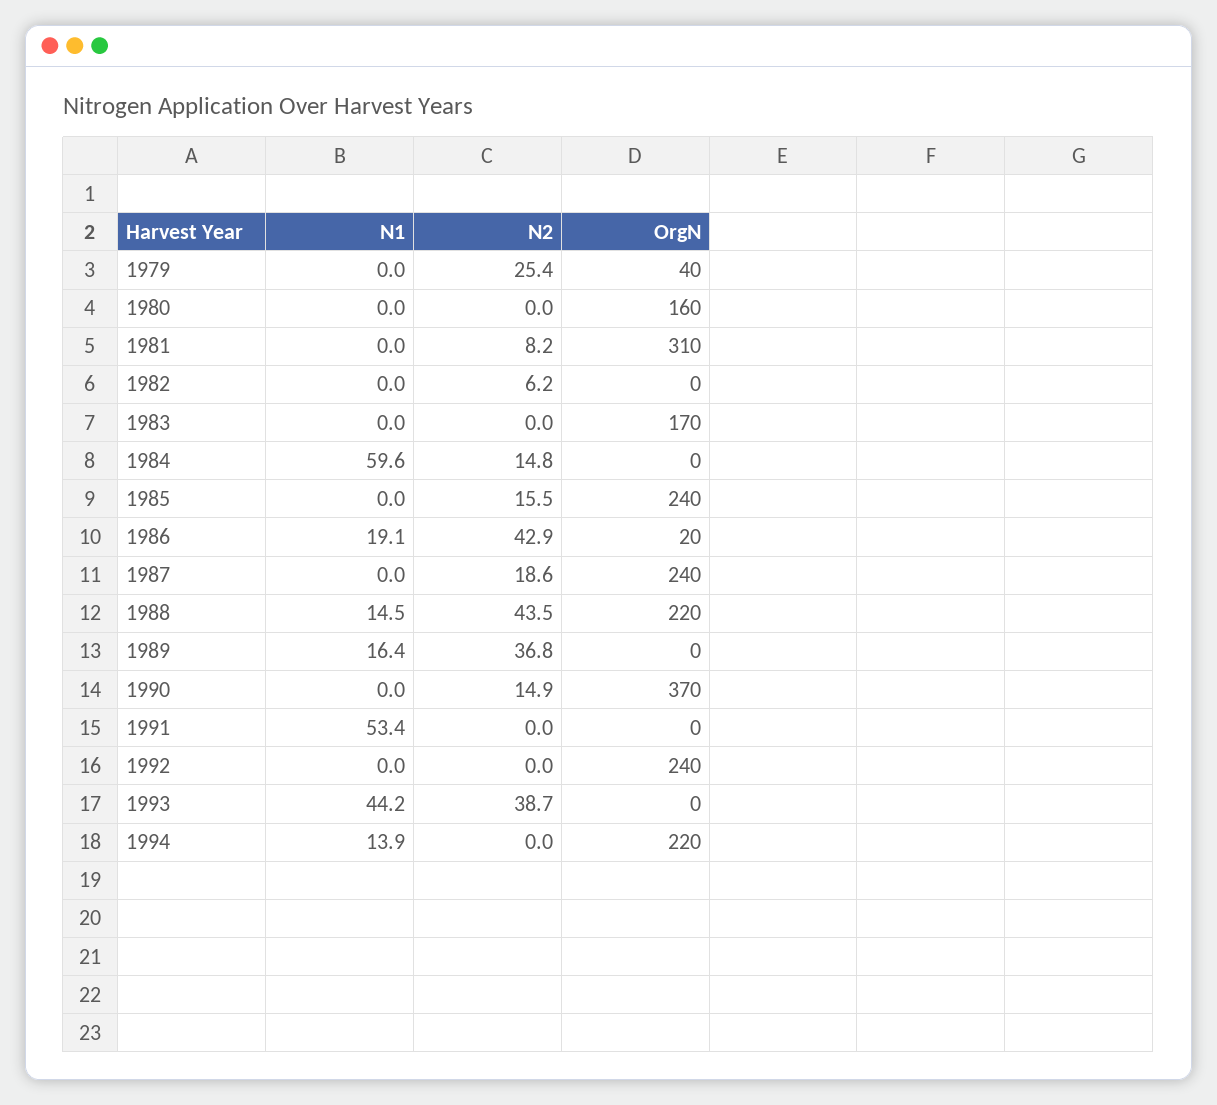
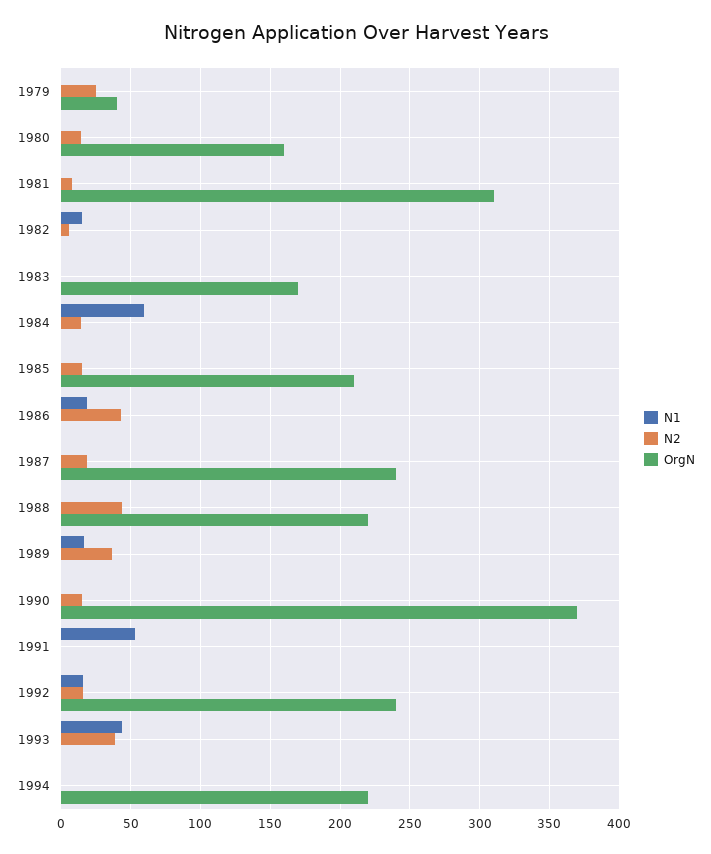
N2, 1980: 0 -> 15
N1, 1982: 0 -> 15
OrgN, 1985: 240 -> 210
OrgN, 1986: 20 -> 0
N1, 1988: 14.5 -> 0
N1, 1992: 0 -> 15
N2, 1992: 0 -> 15
N1, 1994: 13.9 -> 0

